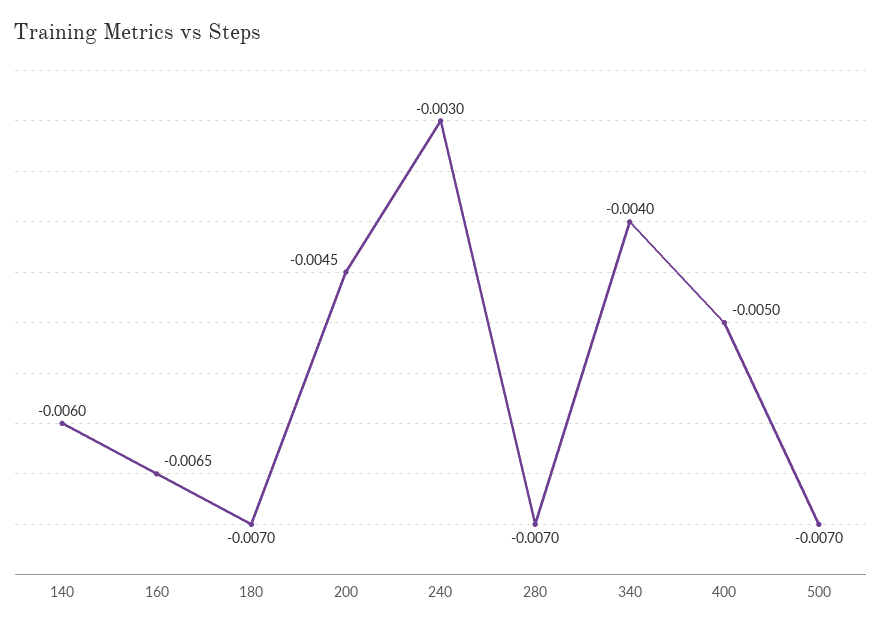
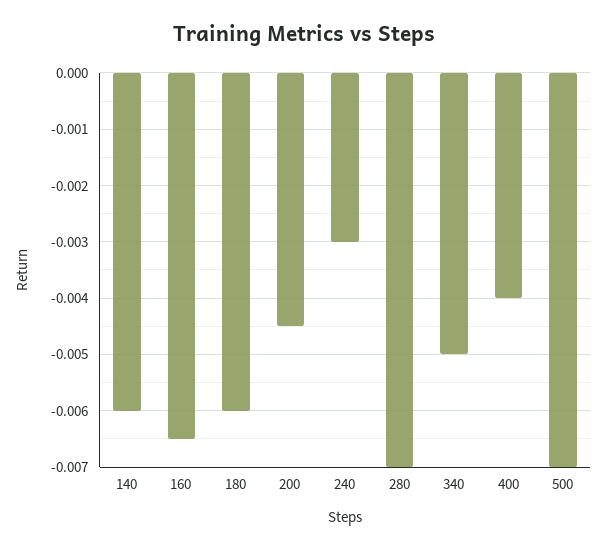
180: -0.007 -> -0.006
340: -0.004 -> -0.005
400: -0.005 -> -0.004

